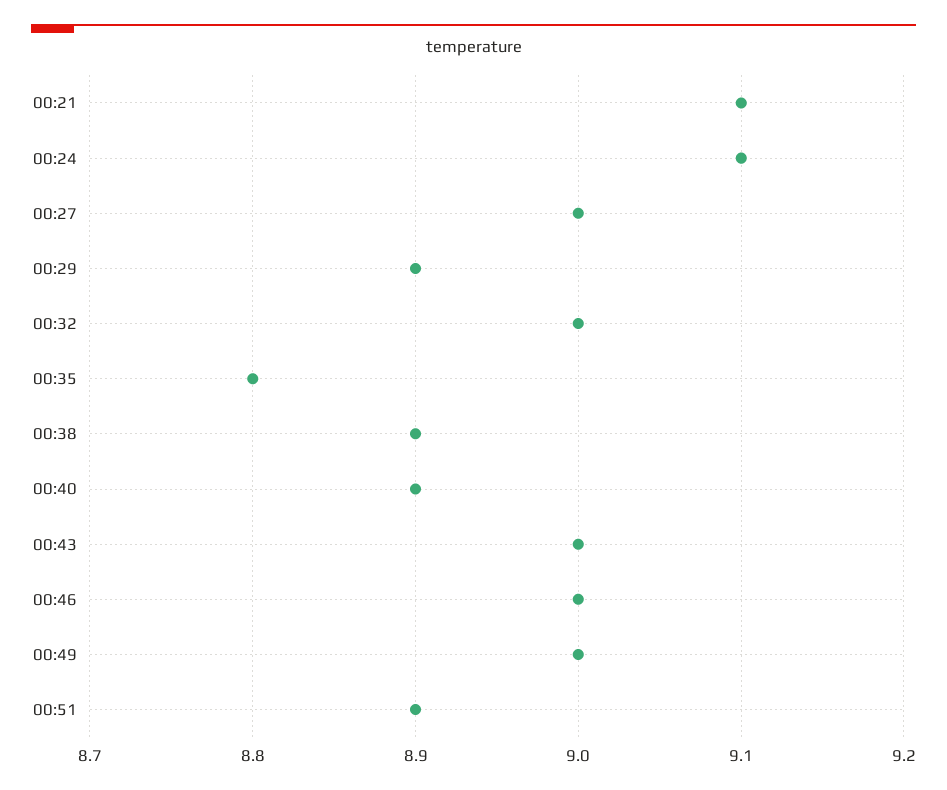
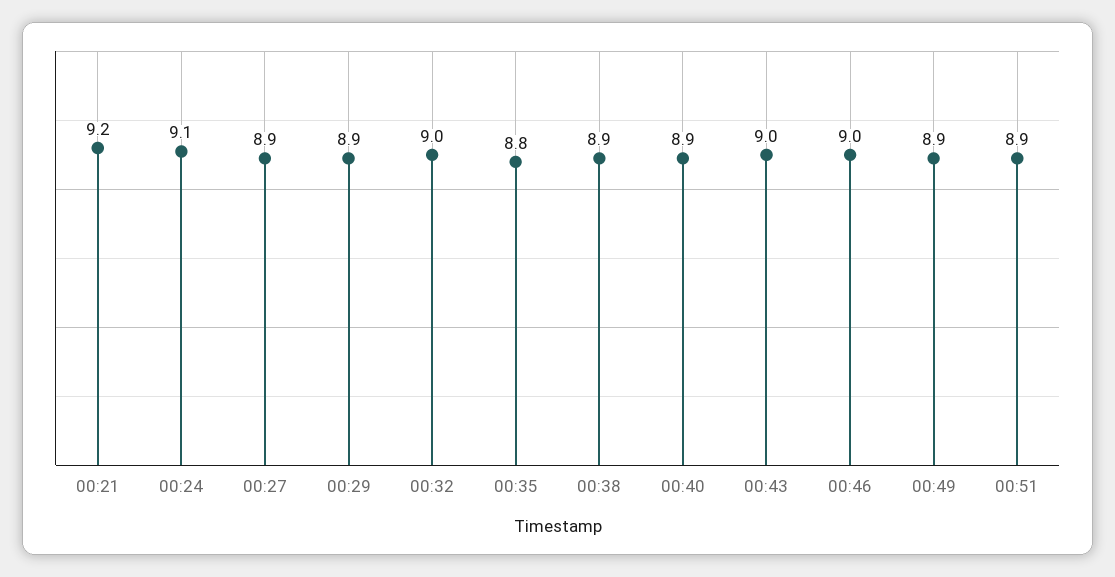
00:21: 9.1 -> 9.2
00:27: 9 -> 8.9
00:49: 9 -> 8.9

